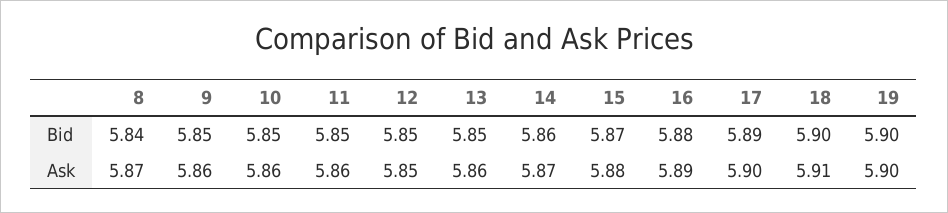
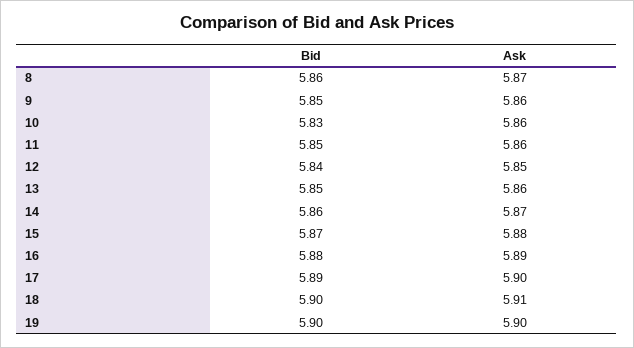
8, Bid: 5.84 -> 5.86
10, Bid: 5.85 -> 5.83
12, Bid: 5.85 -> 5.84

